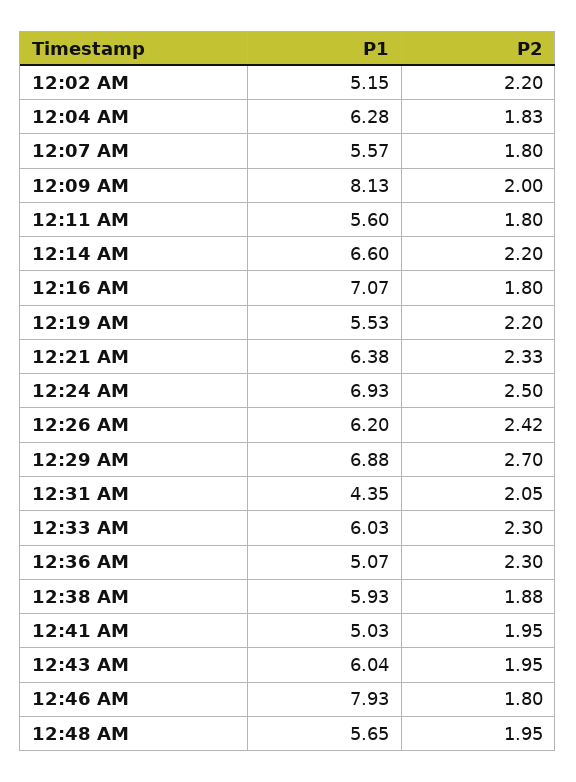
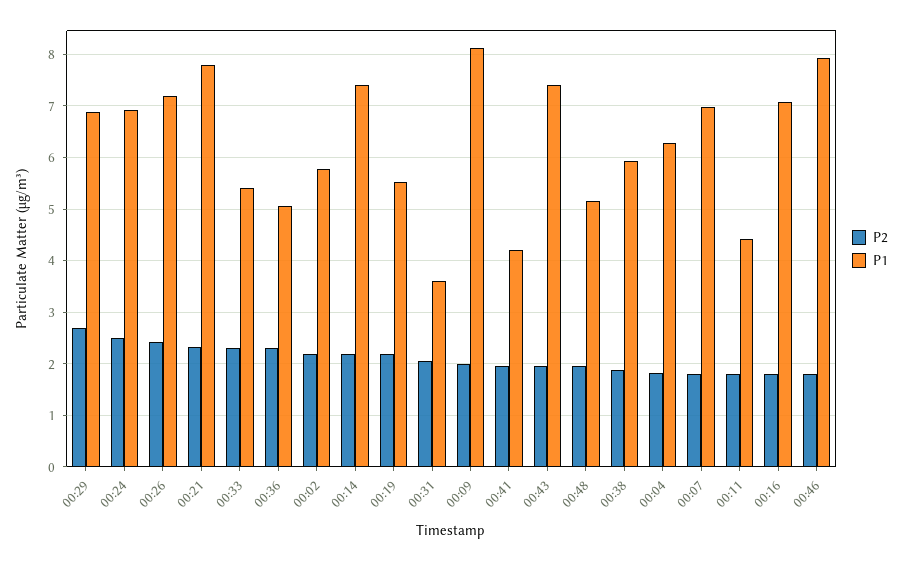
P1, 12:02 AM: 5.15 -> 5.8
P1, 12:07 AM: 5.57 -> 7
P1, 12:11 AM: 5.6 -> 4.4
P1, 12:14 AM: 6.6 -> 7.4
P1, 12:21 AM: 6.38 -> 7.8
P1, 12:26 AM: 6.2 -> 7.2
P1, 12:31 AM: 4.35 -> 3.6
P1, 12:33 AM: 6.03 -> 5.4
P1, 12:41 AM: 5.03 -> 4.2
P1, 12:43 AM: 6.04 -> 7.4
P1, 12:48 AM: 5.65 -> 5.2

